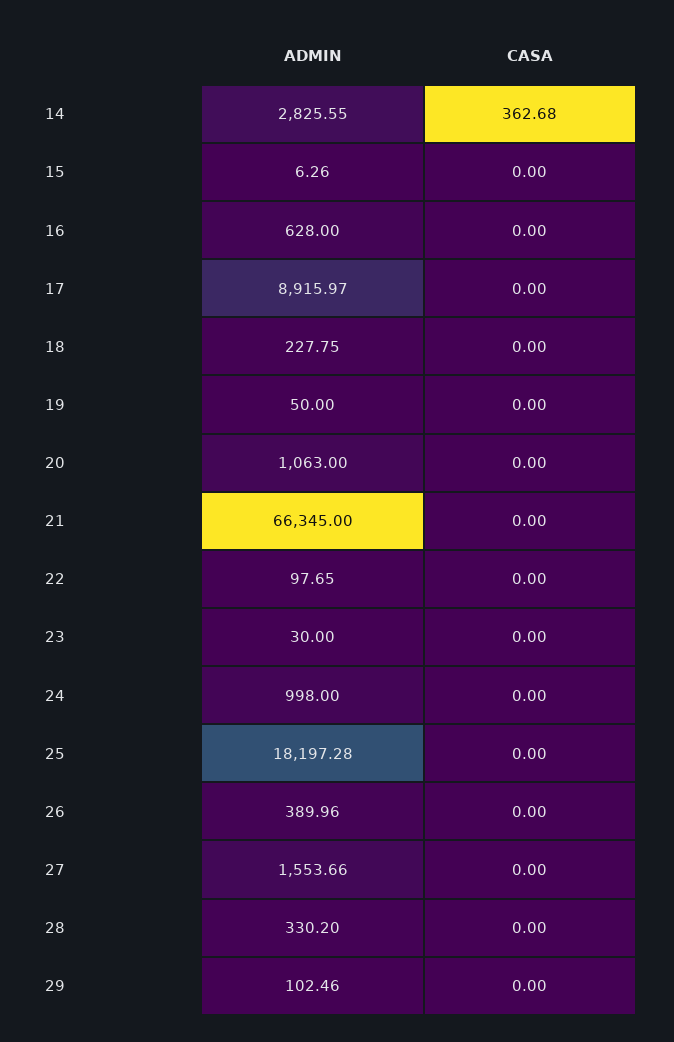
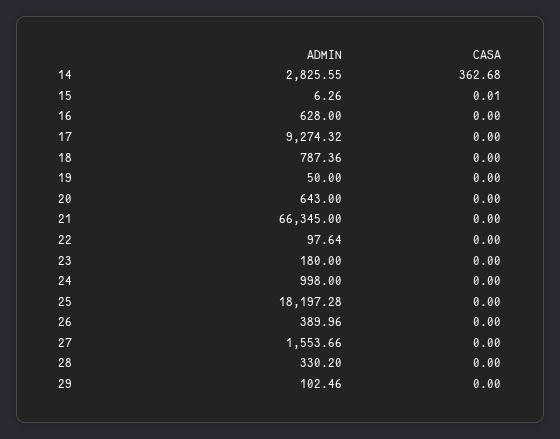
CASA, 15: 0 -> 0.01
ADMIN, 17: 8915.97 -> 9274.32
ADMIN, 18: 227.75 -> 787.36
ADMIN, 20: 1063 -> 643
ADMIN, 22: 97.65 -> 97.64
ADMIN, 23: 30 -> 180

